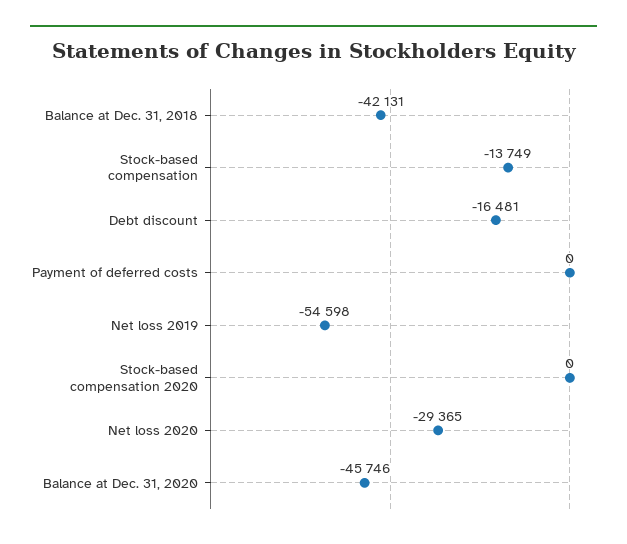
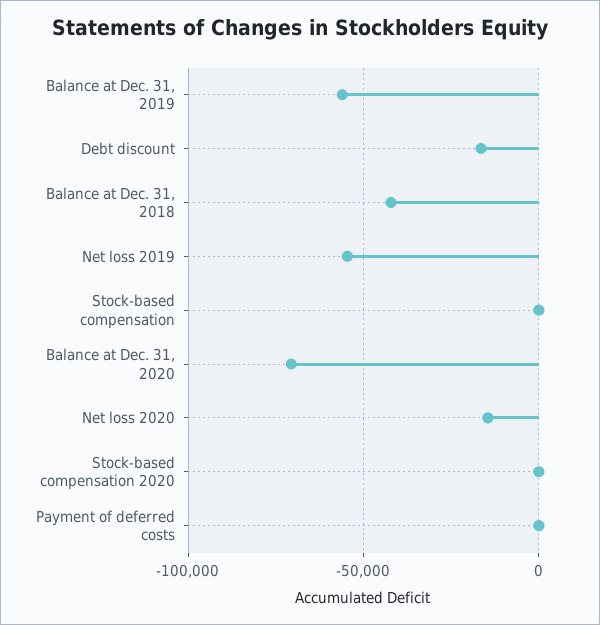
Stock-based compensation: -13749 -> 0
Net loss 2020: -29365 -> -15000
Balance at Dec. 31, 2020: -45746 -> -70000
Balance at Dec. 31, 2019: none -> -55000

